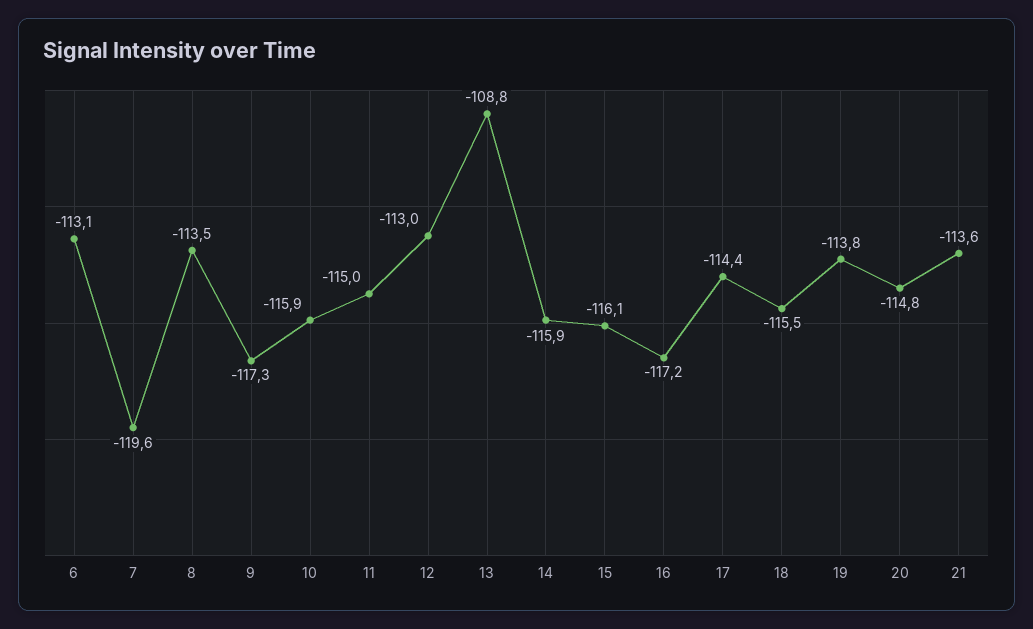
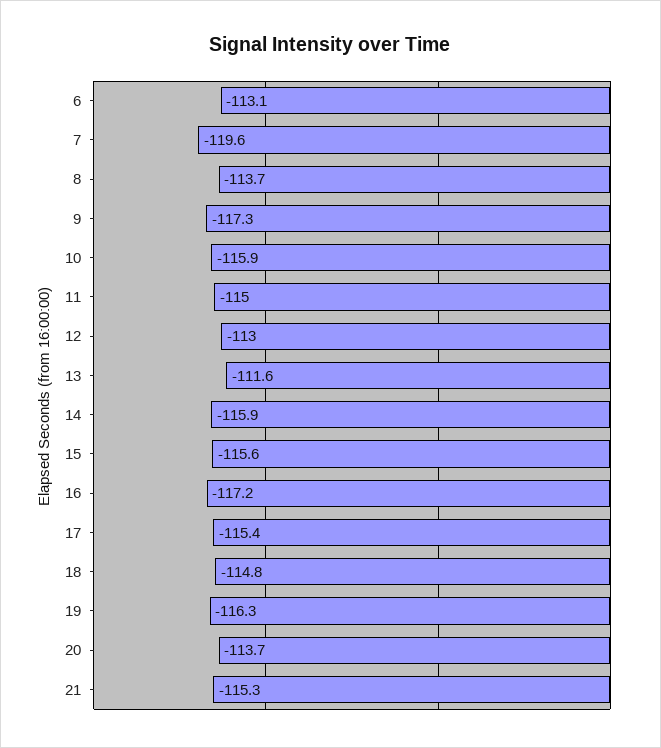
8: -113.5 -> -113.7
13: -108.8 -> -111.6
15: -116.1 -> -115.6
17: -114.4 -> -115.4
18: -115.5 -> -114.8
19: -113.8 -> -116.3
20: -114.8 -> -113.7
21: -113.6 -> -115.3

